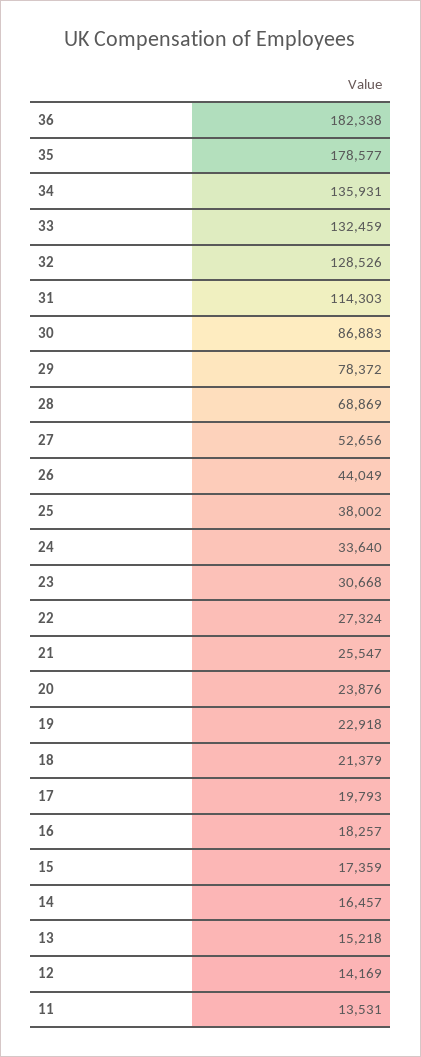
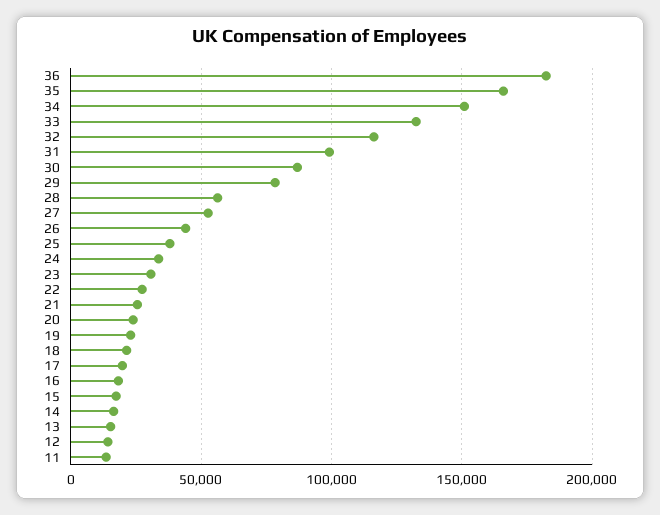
35: 178577 -> 165000
34: 135931 -> 150000
32: 128526 -> 115000
31: 114303 -> 100000
28: 68869 -> 55000

